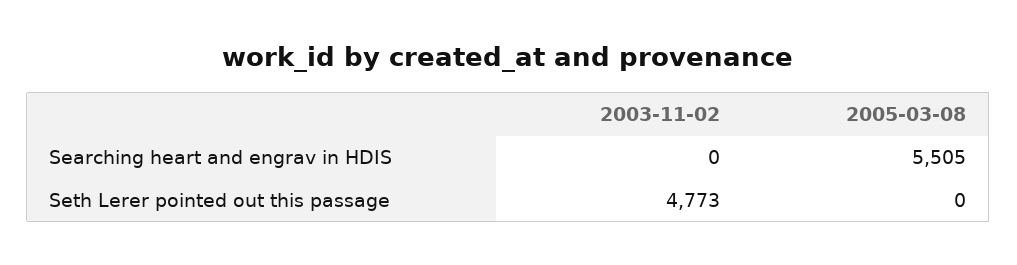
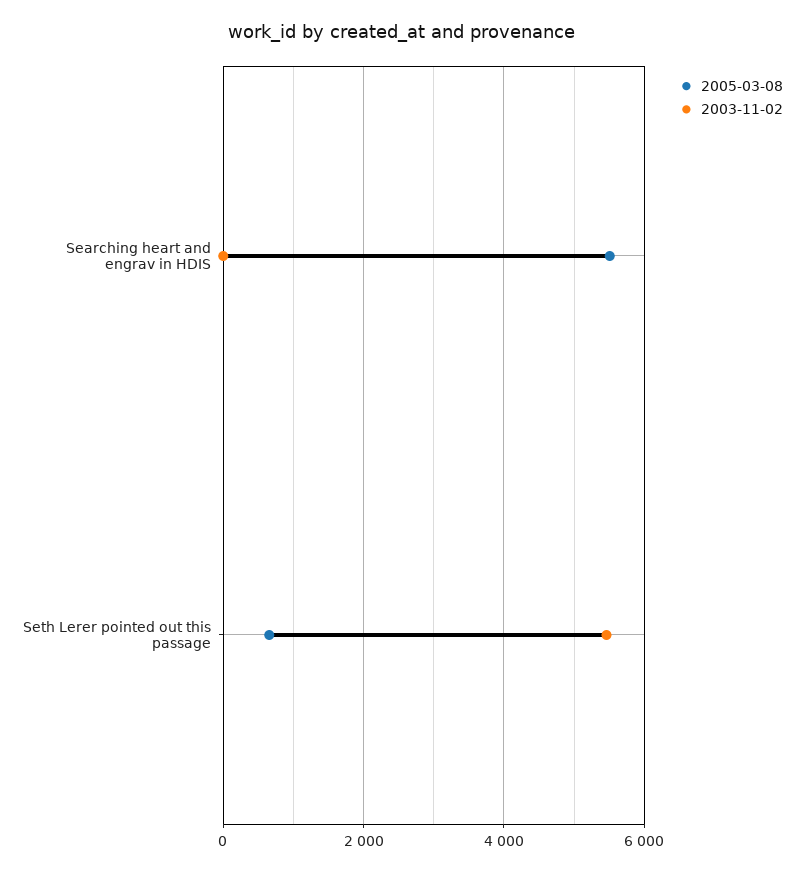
2003-11-02, Seth Lerer pointed out this passage: 4773 -> 5400
2005-03-08, Seth Lerer pointed out this passage: 0 -> 600

